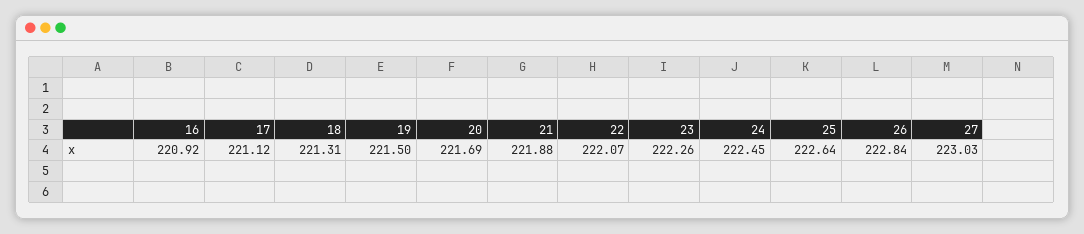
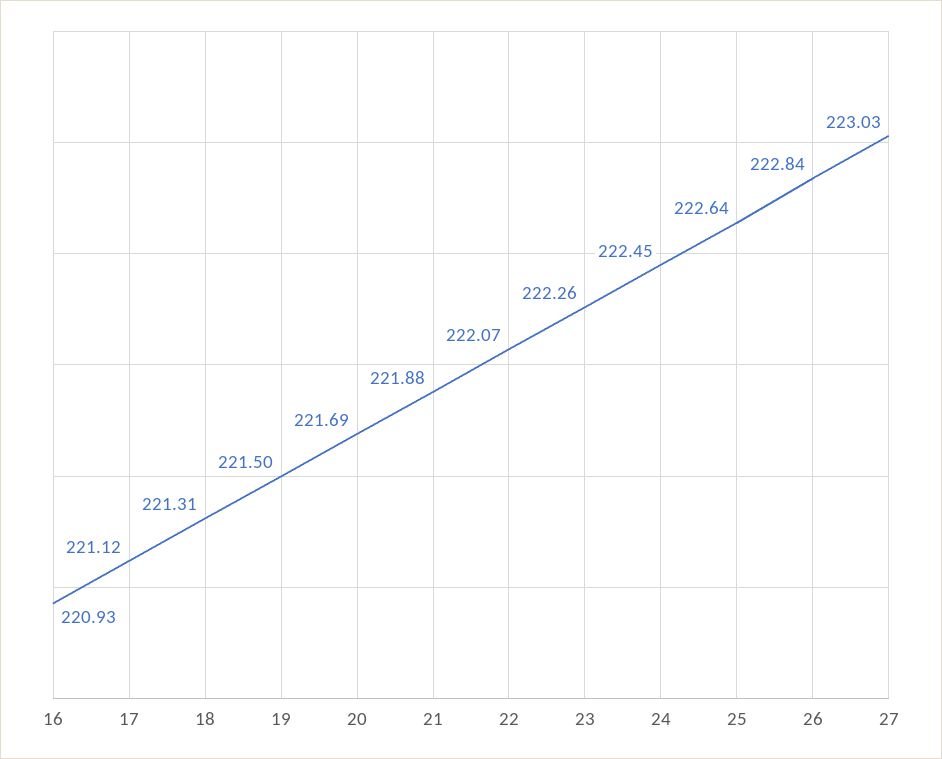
16: 220.92 -> 220.93

